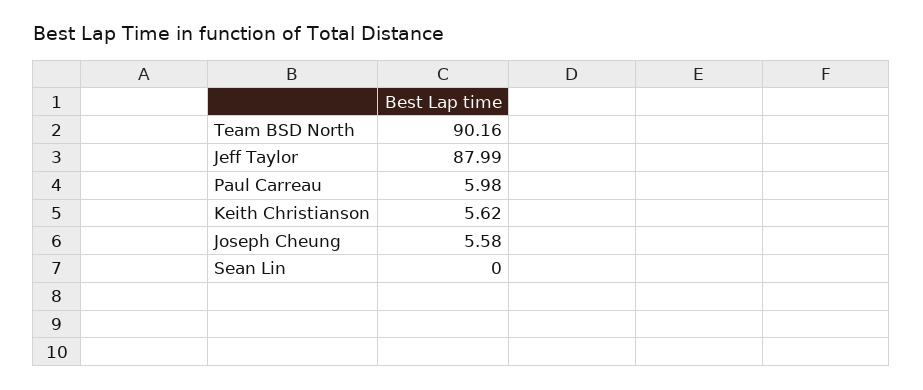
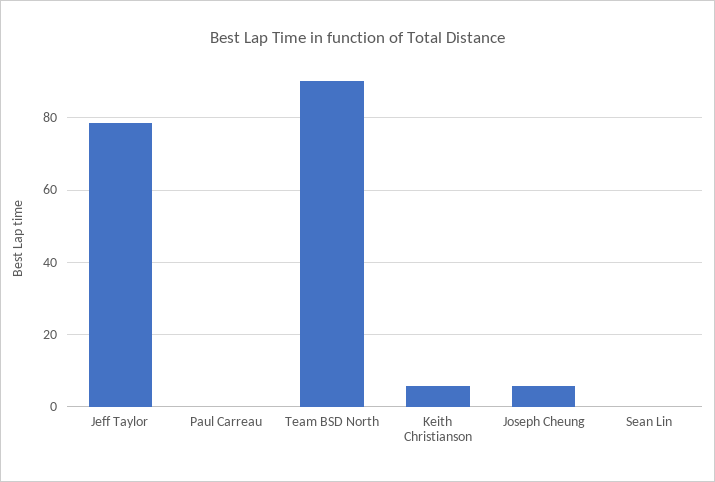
Jeff Taylor: 87.99 -> 78
Paul Carreau: 5.98 -> 0

